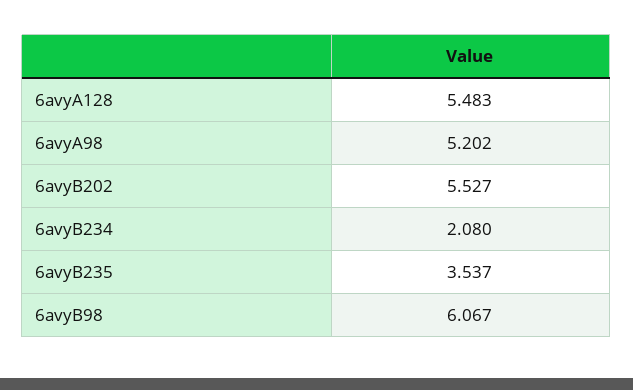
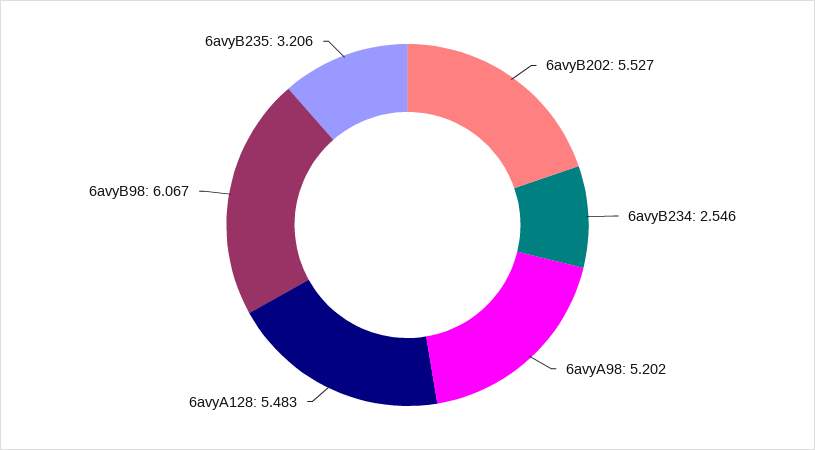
6avyB234: 2.08 -> 2.546
6avyB235: 3.537 -> 3.206

